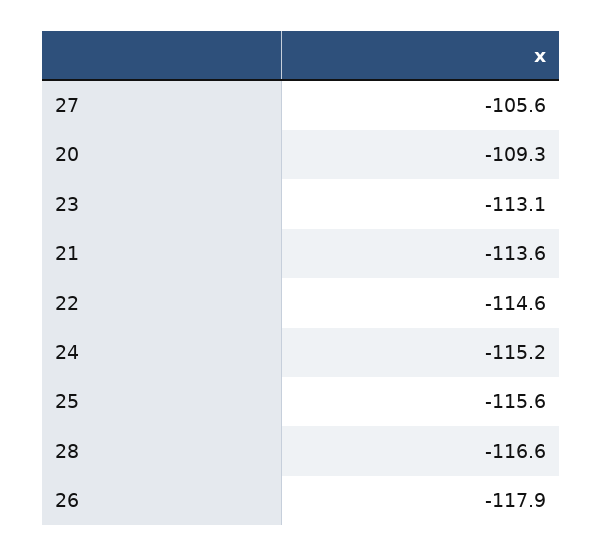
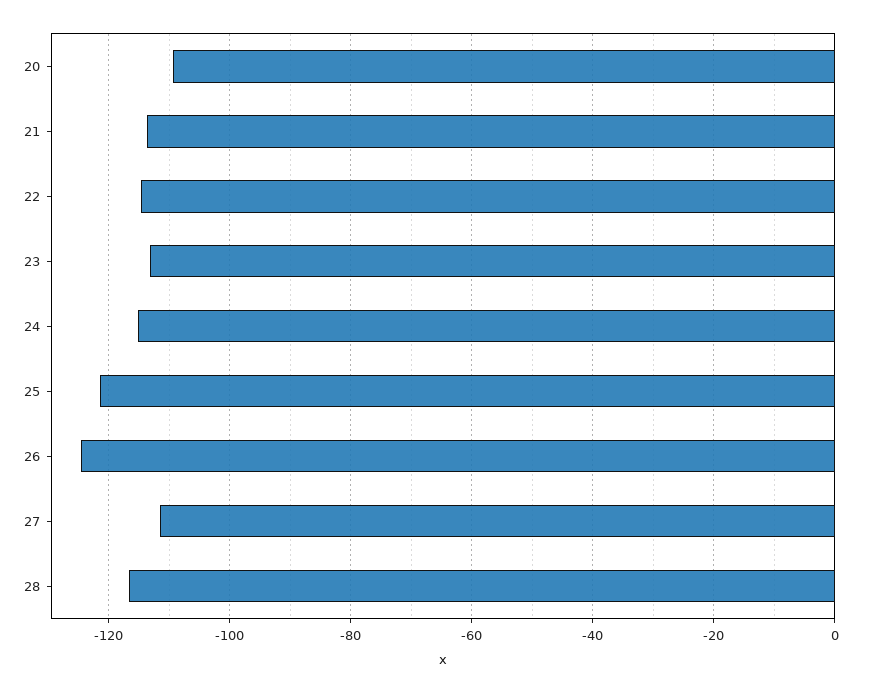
27: -105.6 -> -112
25: -115.6 -> -122
26: -117.9 -> -124

